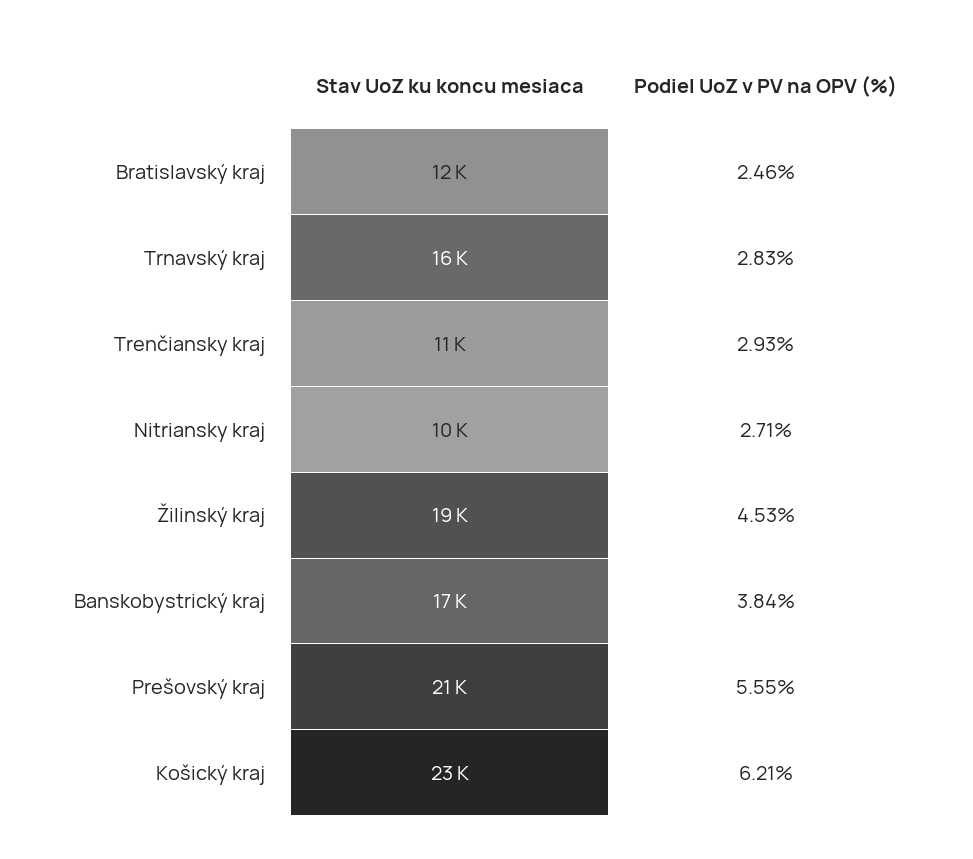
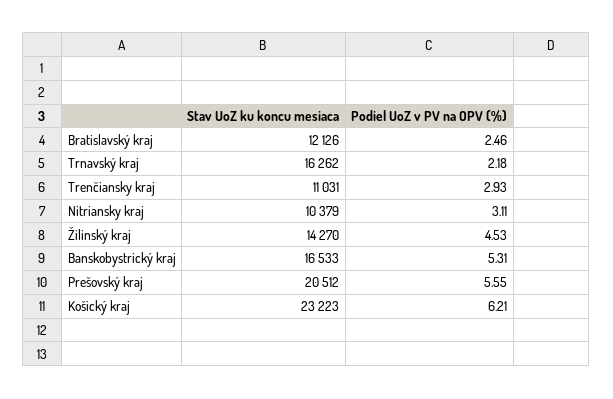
Podiel UoZ v PV na OPV (%), Trnavský kraj: 2.83 -> 2.18
Podiel UoZ v PV na OPV (%), Nitriansky kraj: 2.71 -> 3.11
Stav UoZ ku koncu mesiaca, Žilinský kraj: 19000 -> 14270
Podiel UoZ v PV na OPV (%), Banskobystrický kraj: 3.84 -> 5.31

